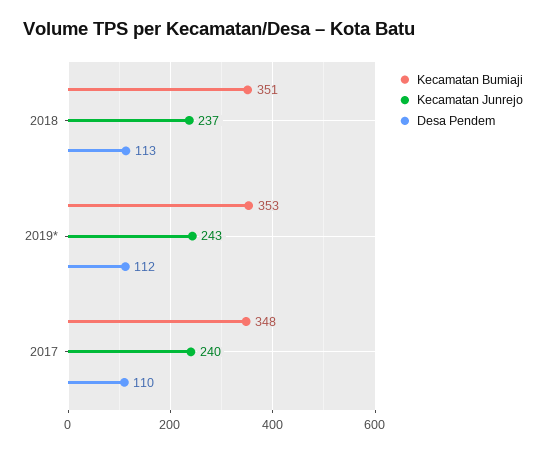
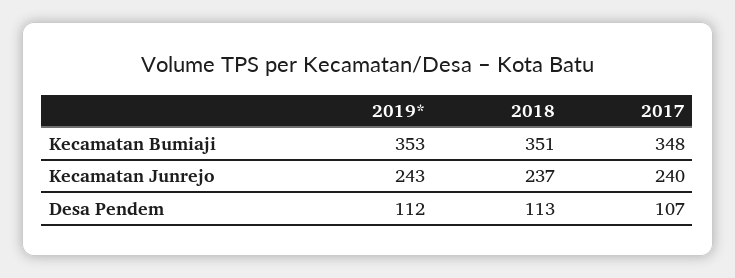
Desa Pendem, 2017: 110 -> 107

